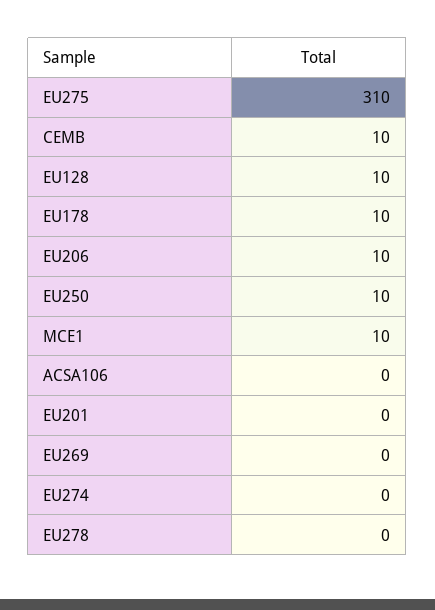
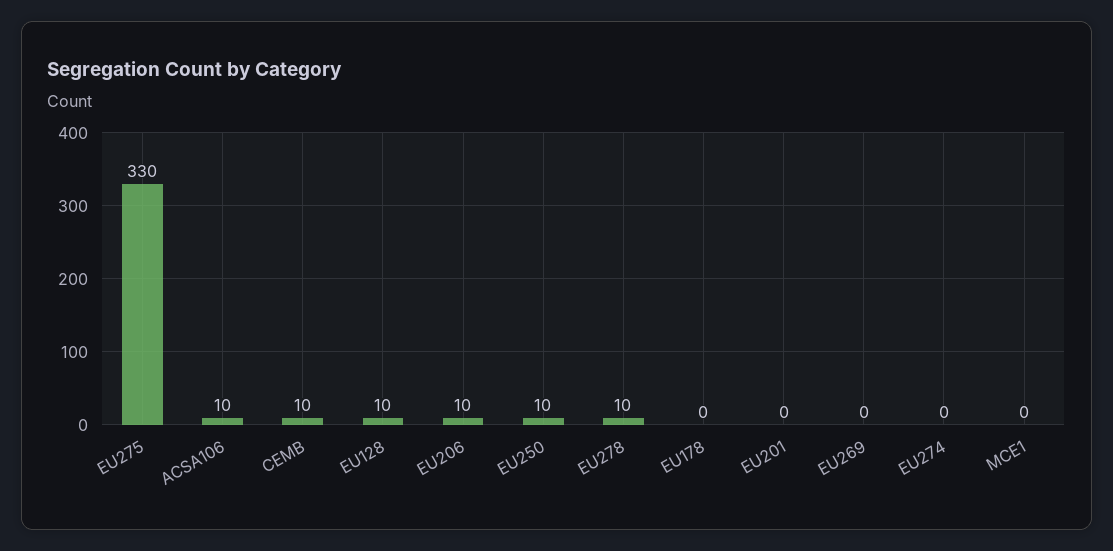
EU275: 310 -> 330
EU178: 10 -> 0
MCE1: 10 -> 0
ACSA106: 0 -> 10
EU278: 0 -> 10

